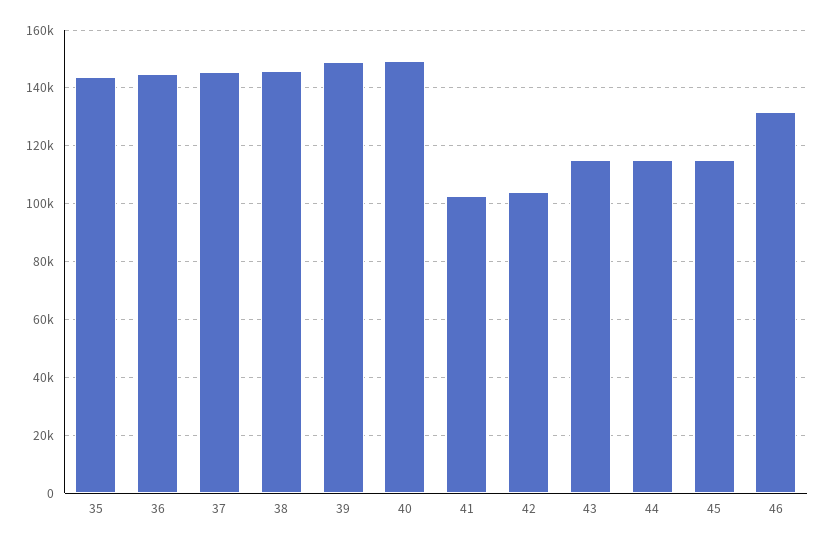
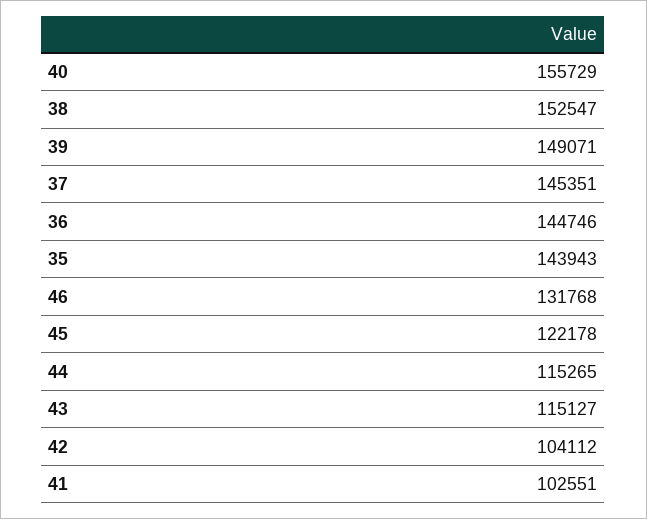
38: 145000 -> 152547
40: 150000 -> 155729
45: 115000 -> 122178

